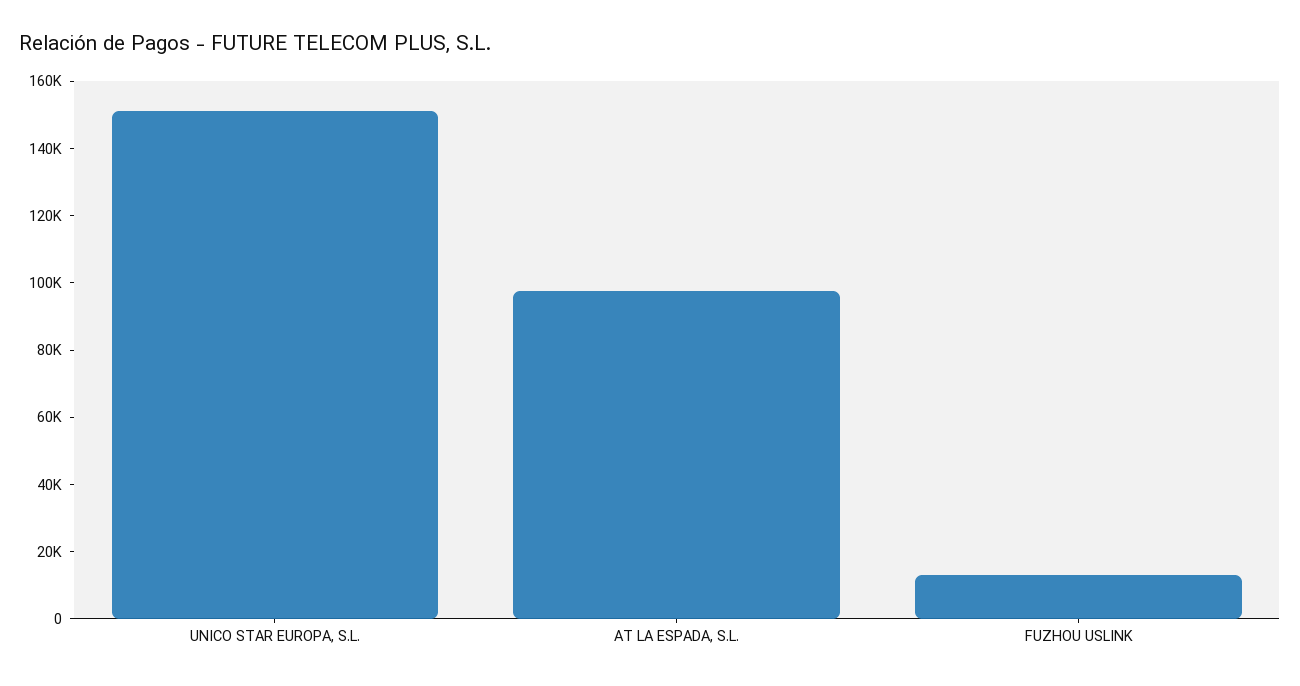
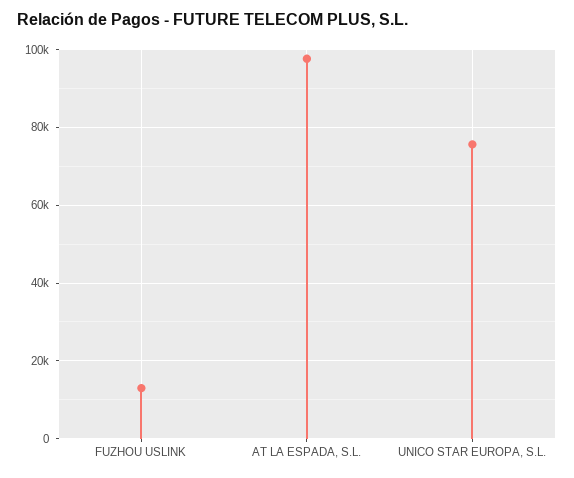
UNICO STAR EUROPA, S.L.: 150000 -> 76000

